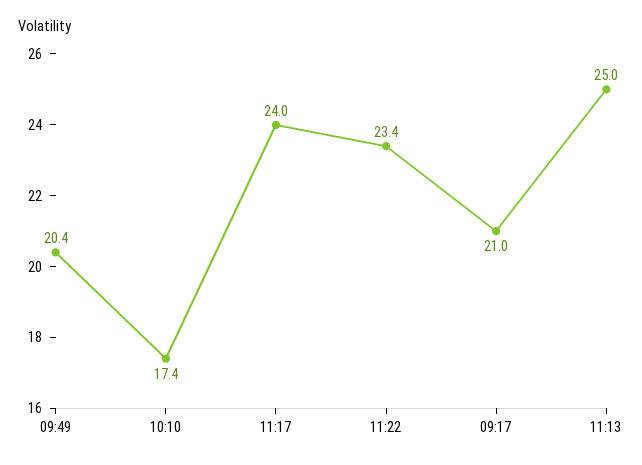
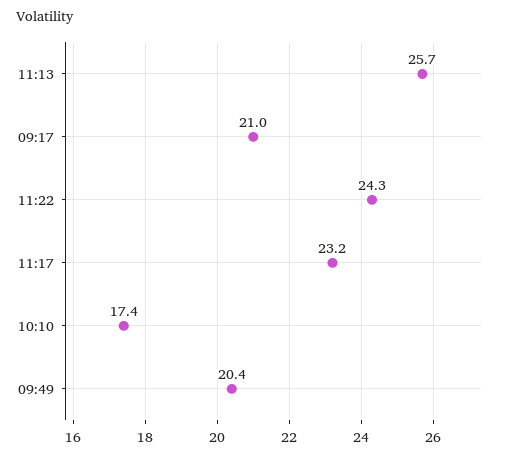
11:17: 24 -> 23.2
11:22: 23.4 -> 24.3
11:13: 25 -> 25.7

